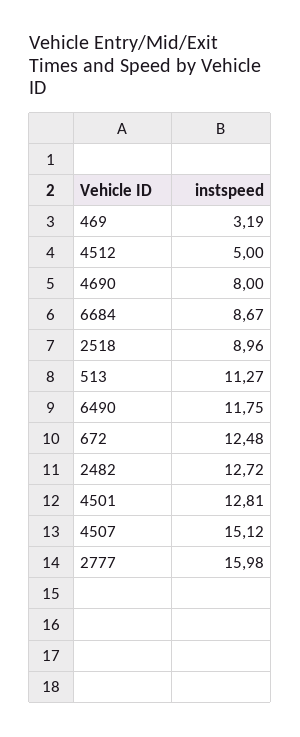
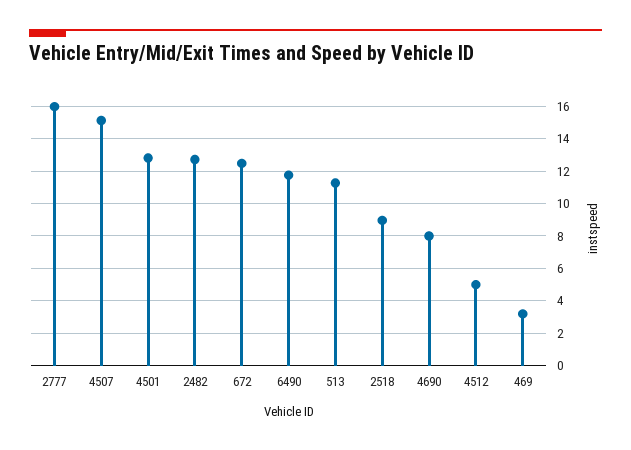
6684: 8.67 -> none

